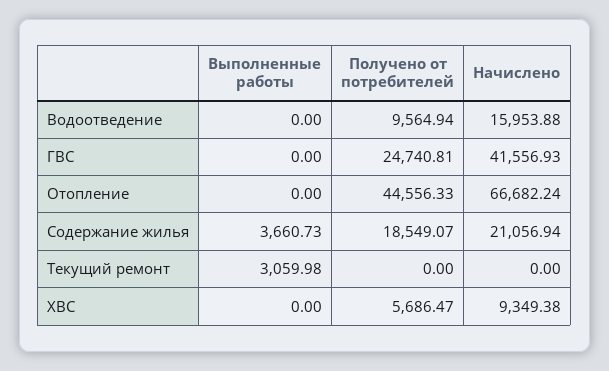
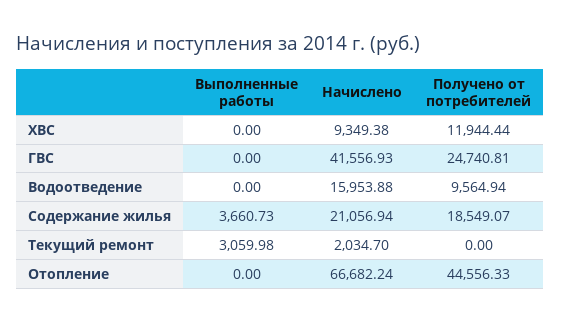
Начислено, Текущий ремонт: 0 -> 2034.7
Получено от потребителей, ХВС: 5686.47 -> 11944.44

